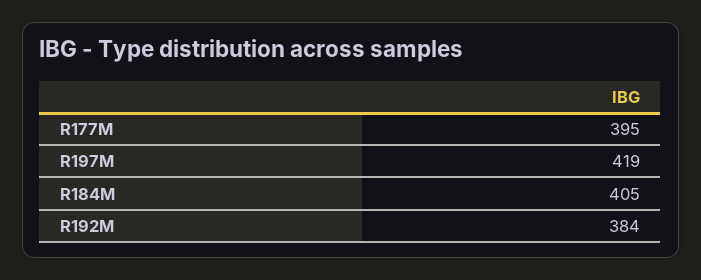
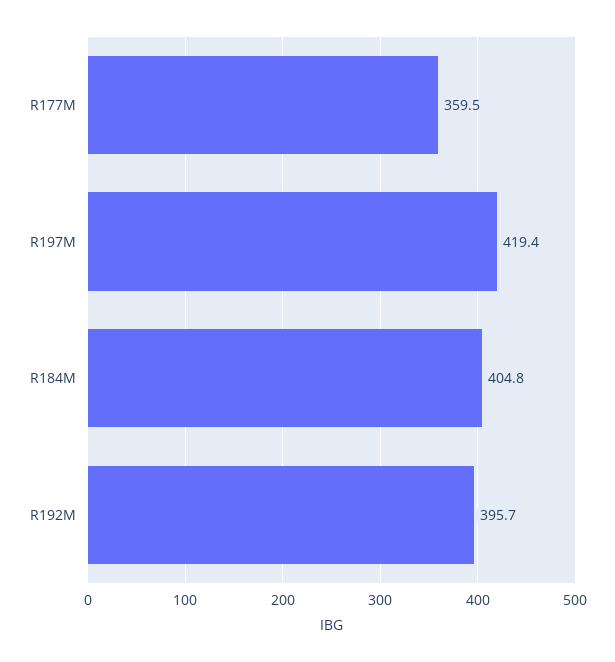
R177M: 395 -> 359.5
R192M: 384 -> 395.7

